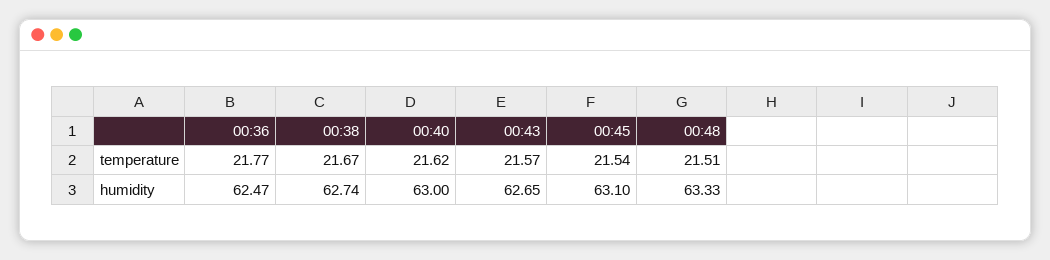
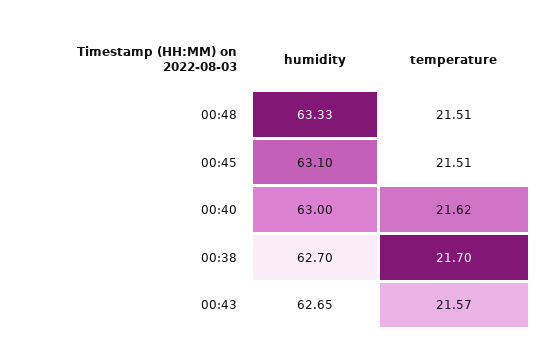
00:36, temperature: 21.77 -> none
00:38, temperature: 21.67 -> 21.7
00:45, temperature: 21.54 -> 21.51
00:36, humidity: 62.47 -> none
00:38, humidity: 62.74 -> 62.7

